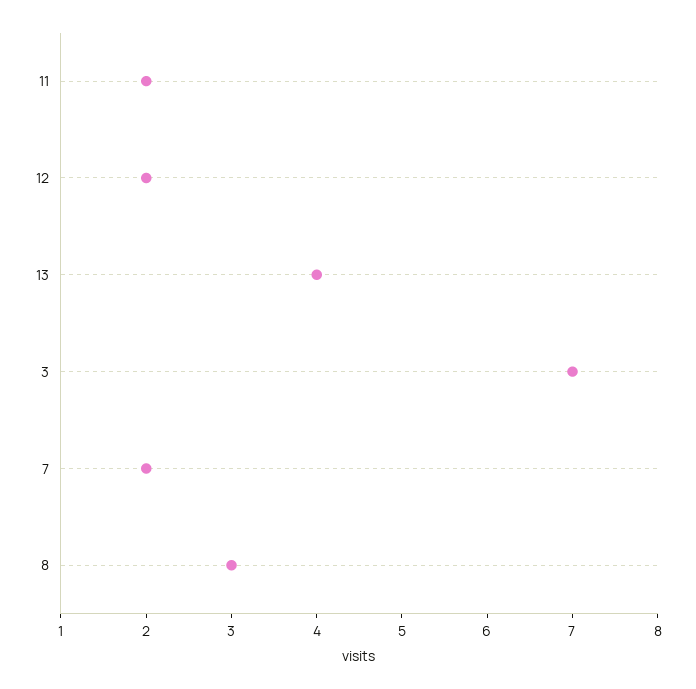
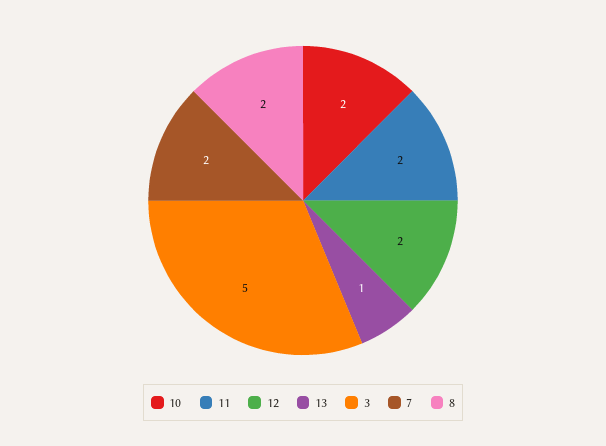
13: 4 -> 1
3: 7 -> 5
8: 3 -> 2
10: none -> 2

